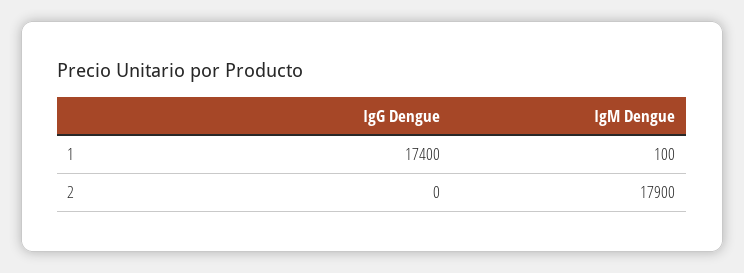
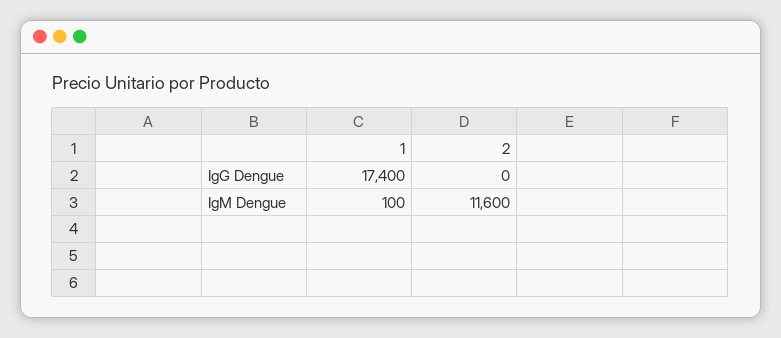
IgM Dengue, 2: 17900 -> 11600

